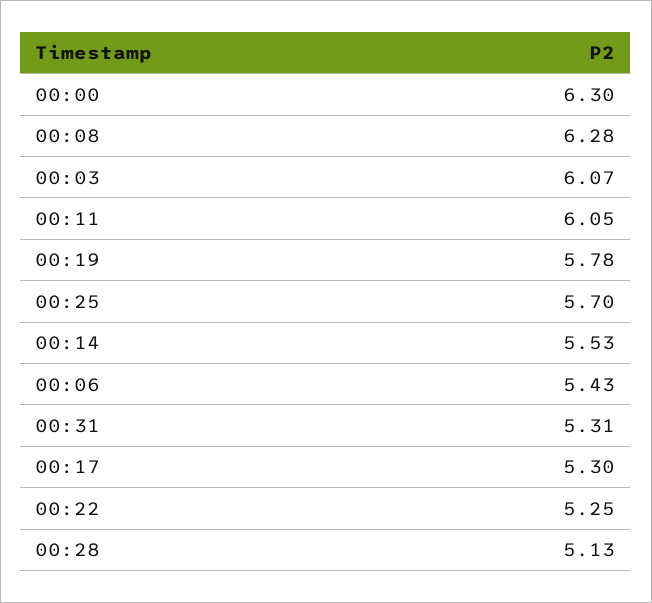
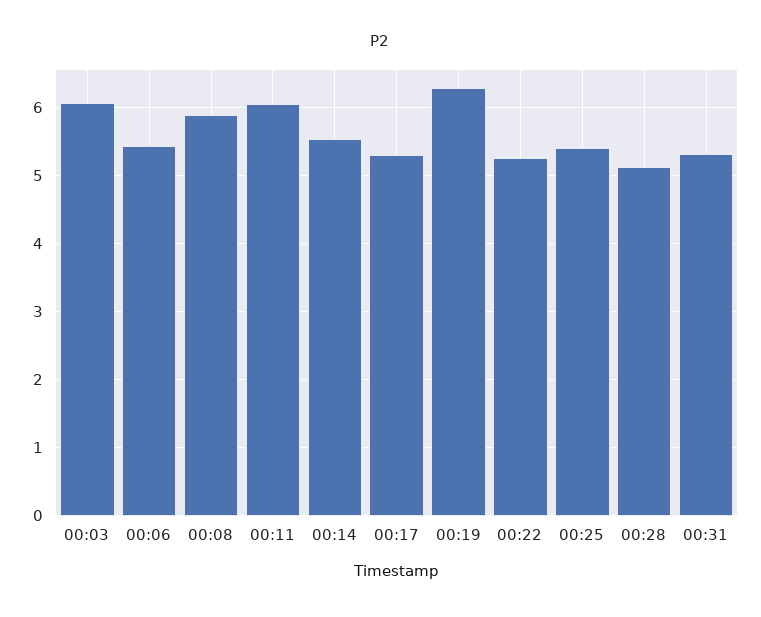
00:00: 6.3 -> none
00:08: 6.28 -> 5.9
00:19: 5.78 -> 6.3
00:25: 5.7 -> 5.4

